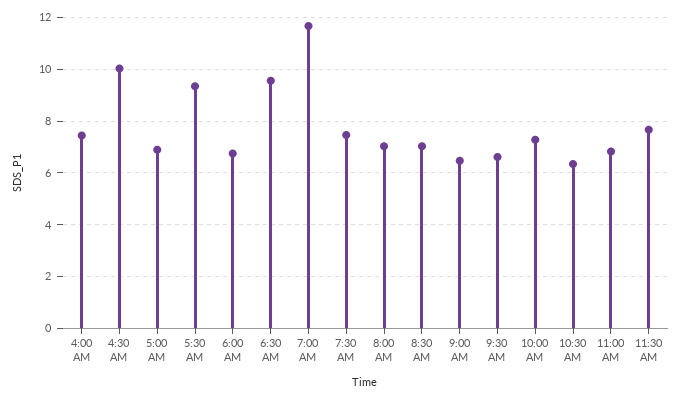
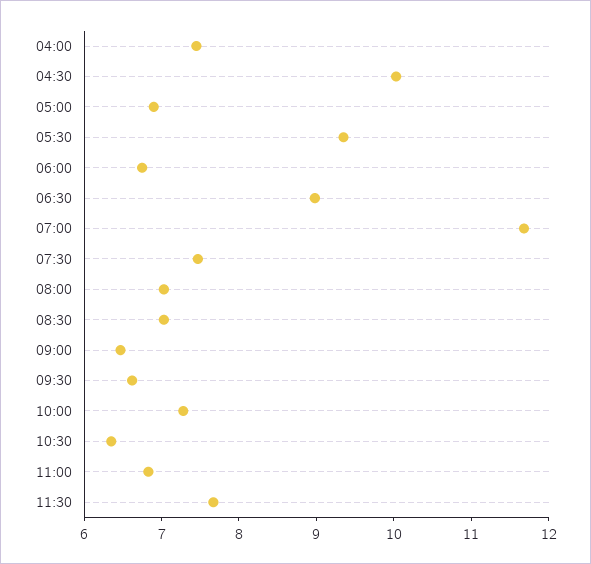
6:30 AM: 9.5 -> 9

